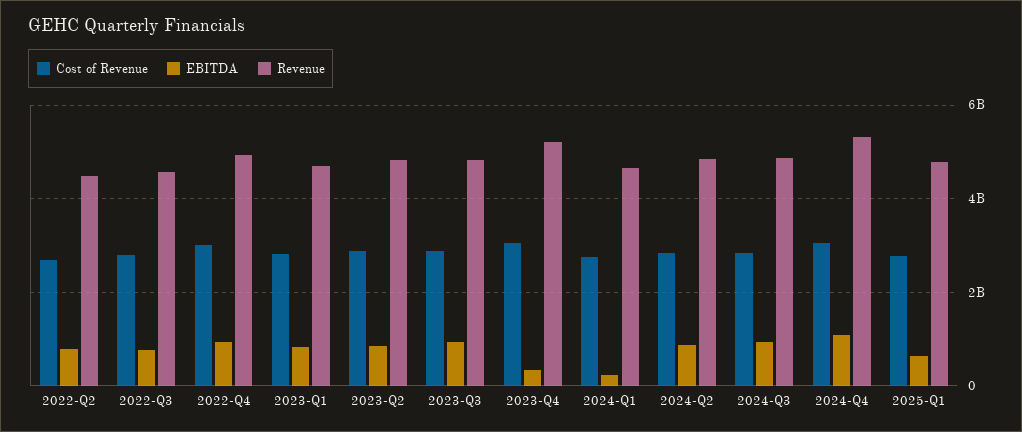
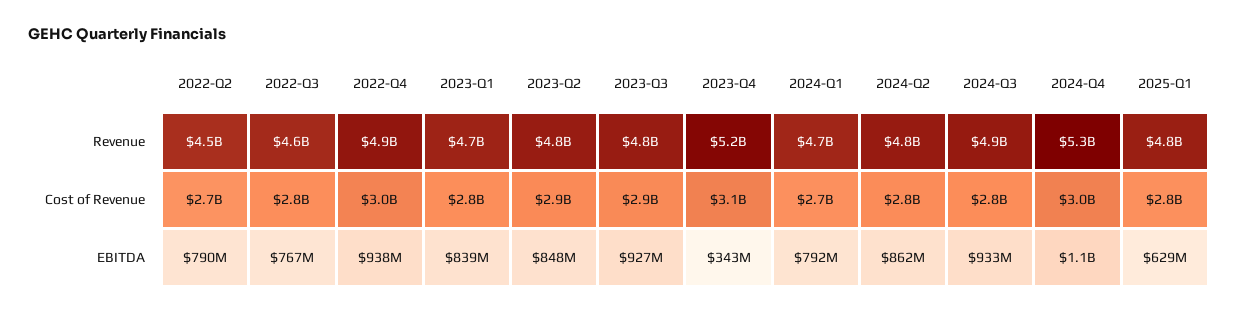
EBITDA, 2024-Q1: 200000000 -> 792000000

